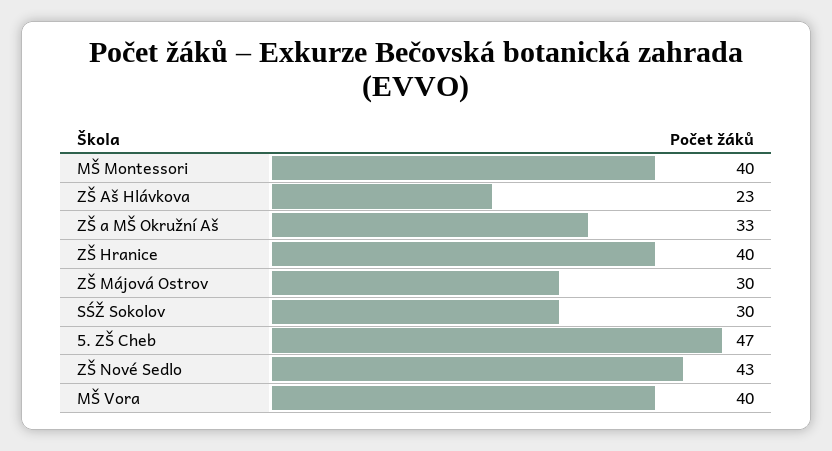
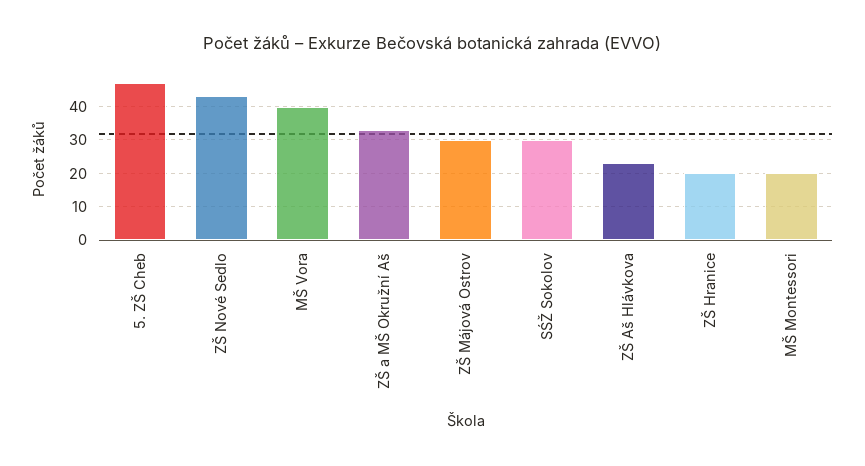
MŠ Montessori: 40 -> 20
ZŠ Hranice: 40 -> 20

